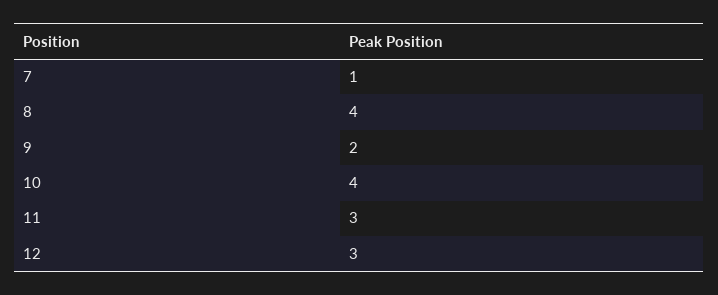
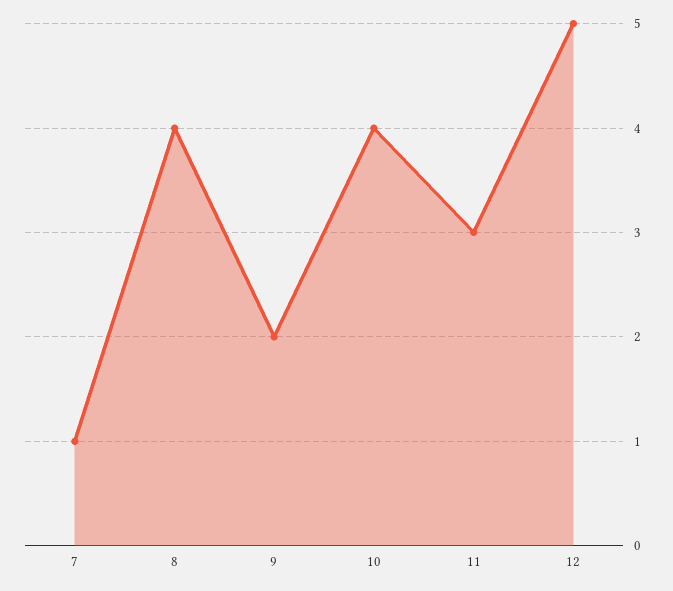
12: 3 -> 5

